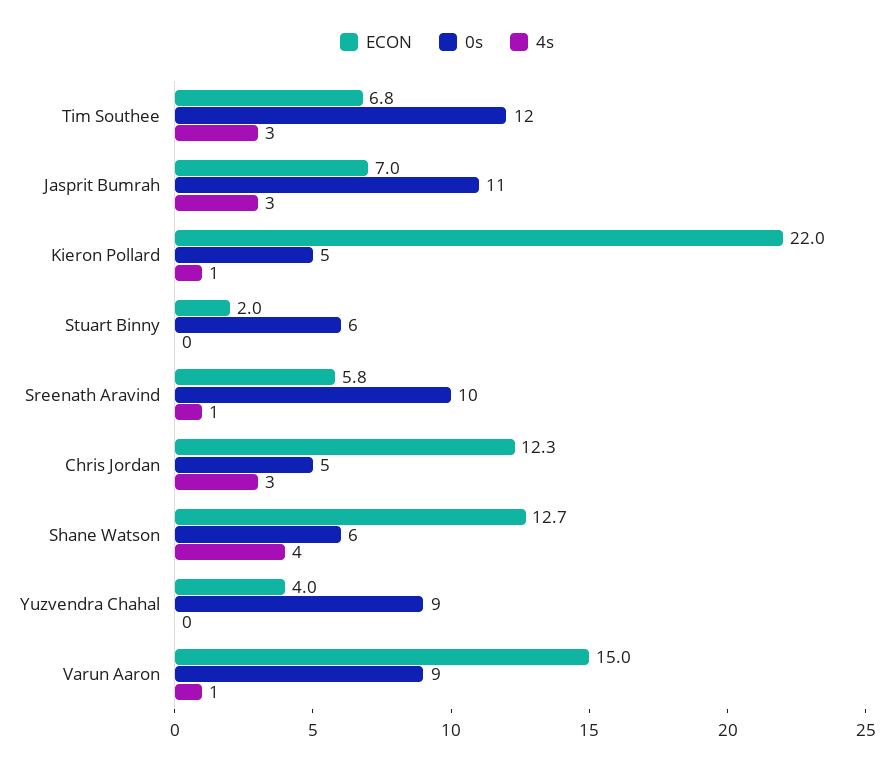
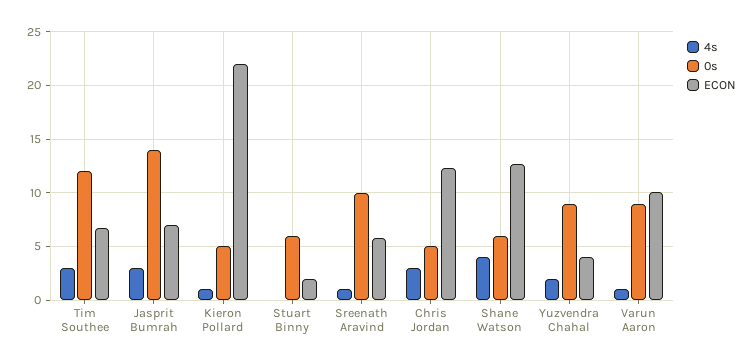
0s, Jasprit Bumrah: 11 -> 14
4s, Yuzvendra Chahal: 0 -> 2
ECON, Varun Aaron: 15 -> 10

